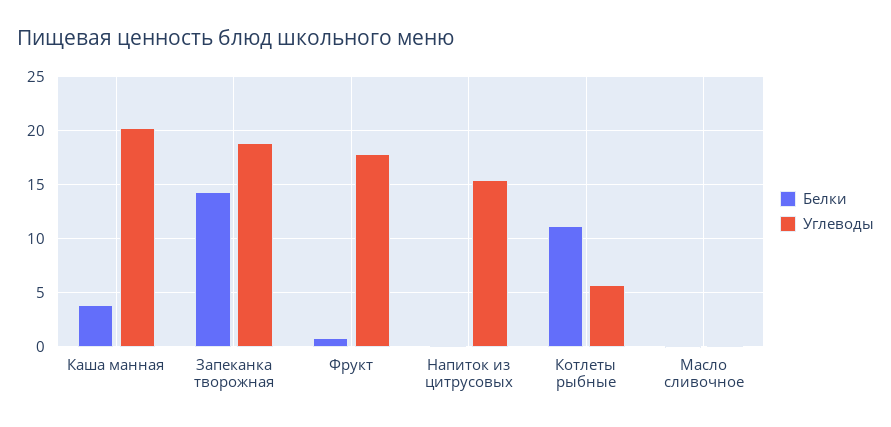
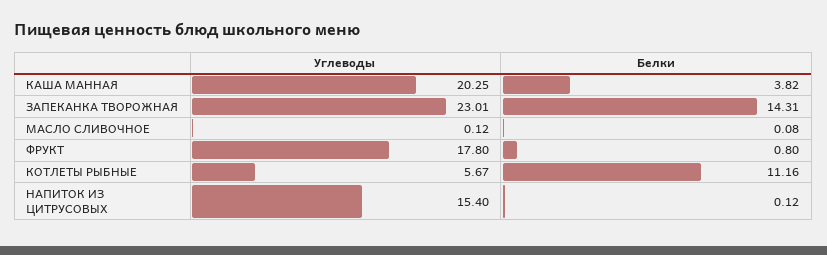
Углеводы, Запеканка творожная: 19 -> 23.01

